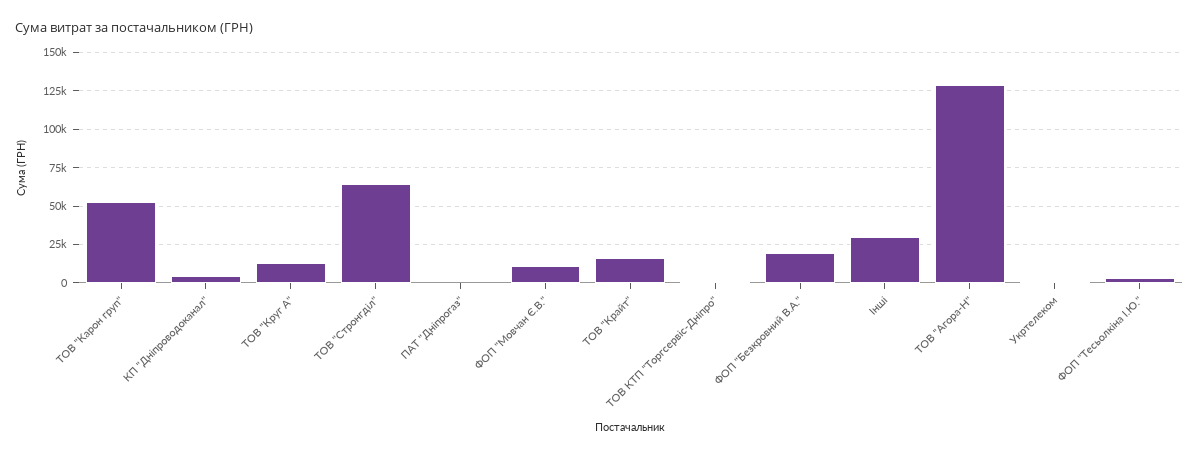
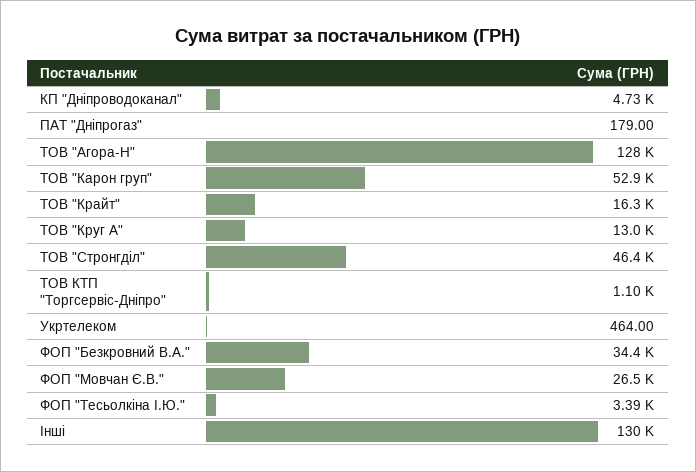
ТОВ "Стронгділ": 65000 -> 46400
ФОП "Мовчан Є.В.": 10000 -> 26500
ФОП "Безкровний В.А.": 20000 -> 34400
Інші: 30000 -> 130000

